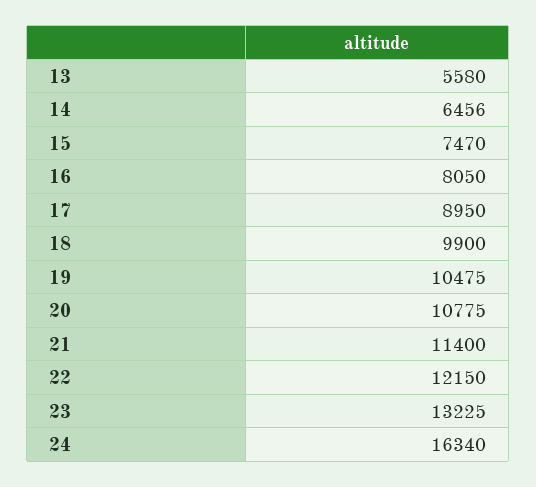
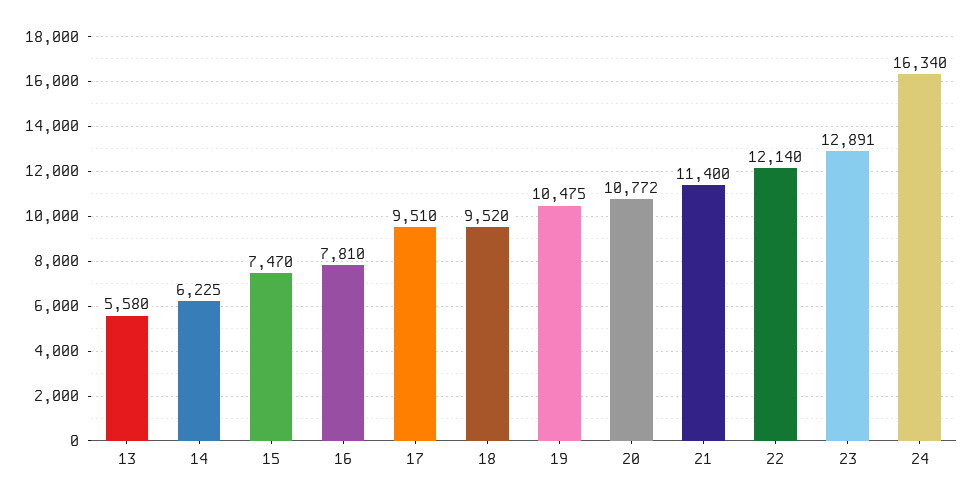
14: 6456 -> 6225
16: 8050 -> 7810
17: 8950 -> 9510
18: 9900 -> 9520
20: 10775 -> 10772
22: 12150 -> 12140
23: 13225 -> 12891

